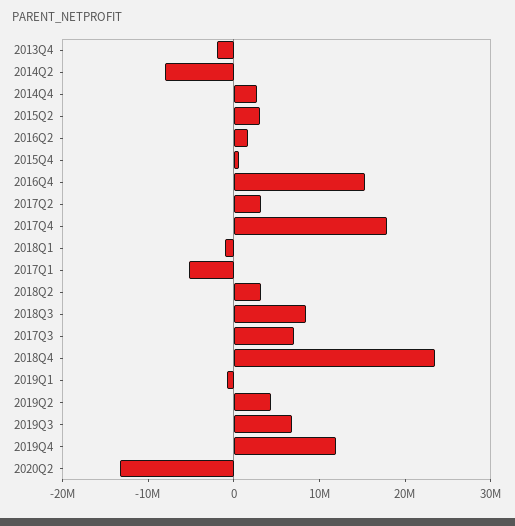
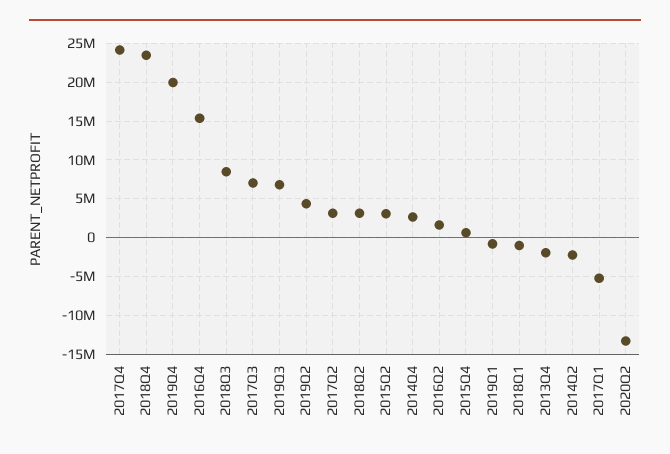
2014Q2: -8000000 -> -2000000
2017Q4: 18000000 -> 24000000
2019Q4: 12000000 -> 20000000

